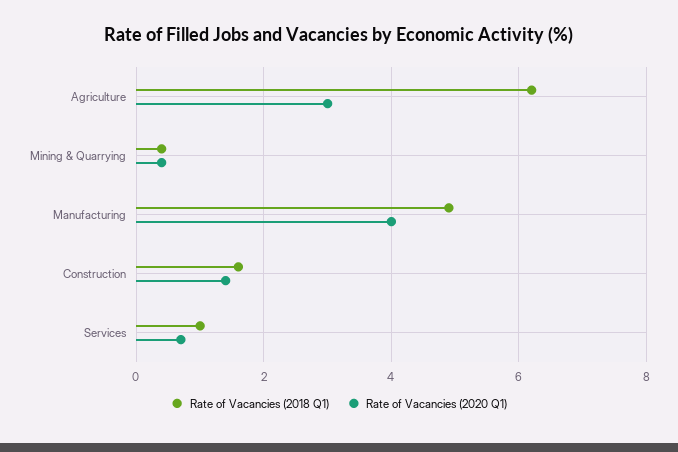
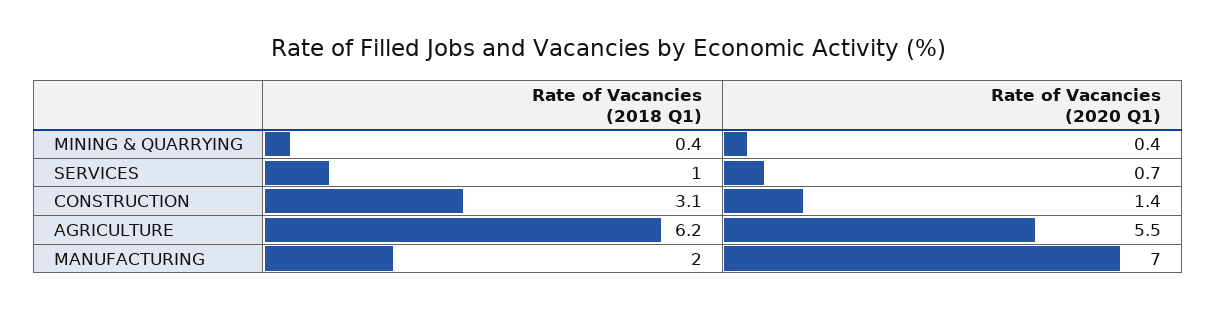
Rate of Vacancies (2020 Q1), Agriculture: 3 -> 5.5
Rate of Vacancies (2018 Q1), Manufacturing: 5 -> 2
Rate of Vacancies (2020 Q1), Manufacturing: 4 -> 7
Rate of Vacancies (2018 Q1), Construction: 1.5 -> 3.1

